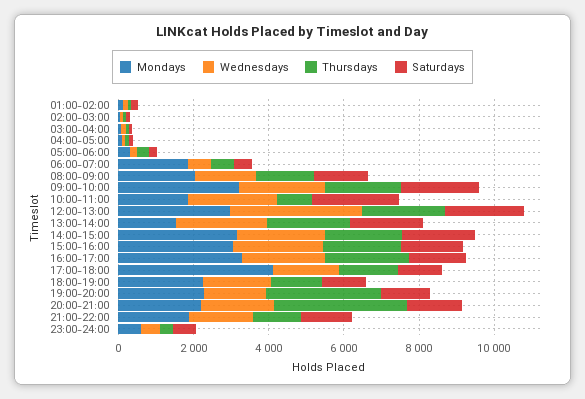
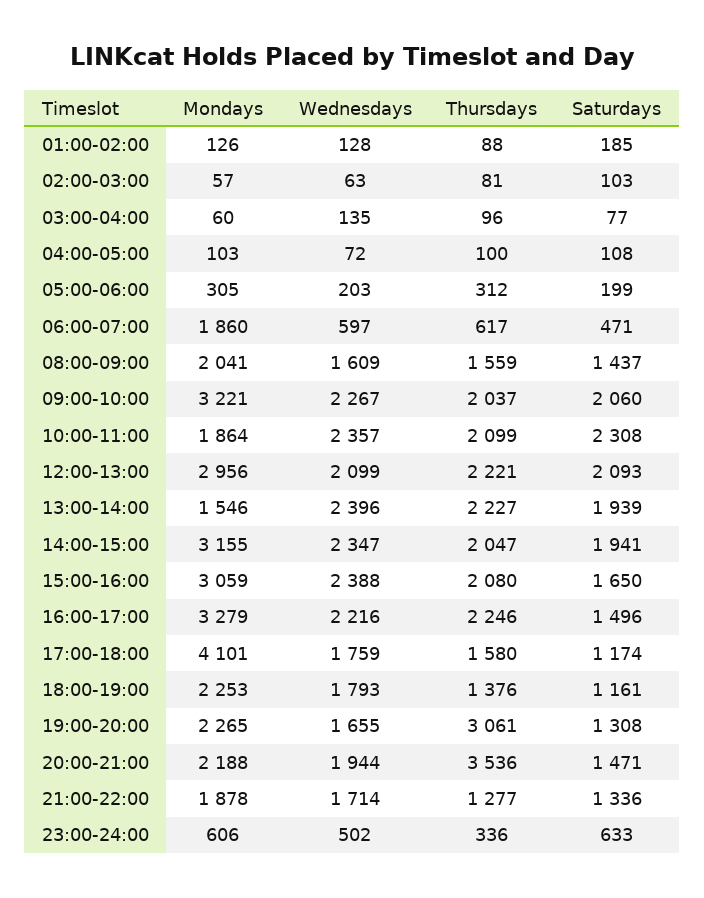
Thursdays, 10:00-11:00: 1000 -> 2099
Wednesdays, 12:00-13:00: 3500 -> 2099

